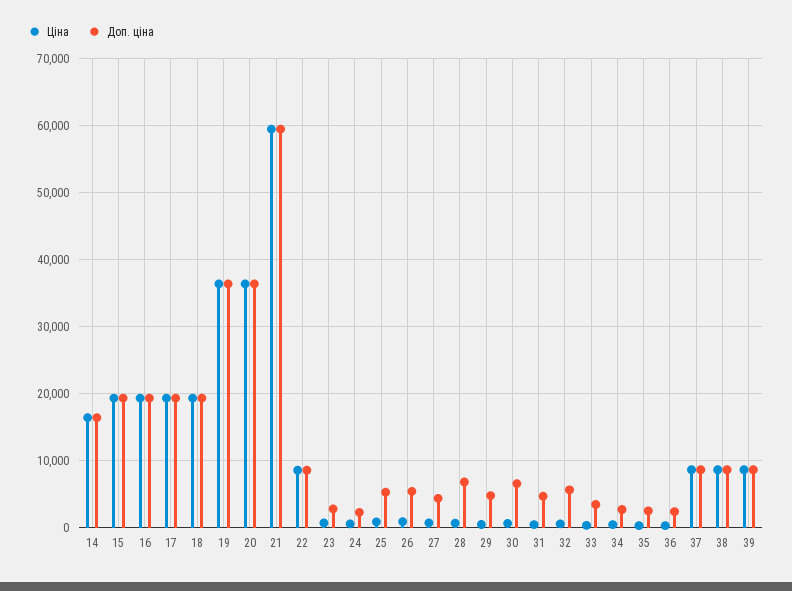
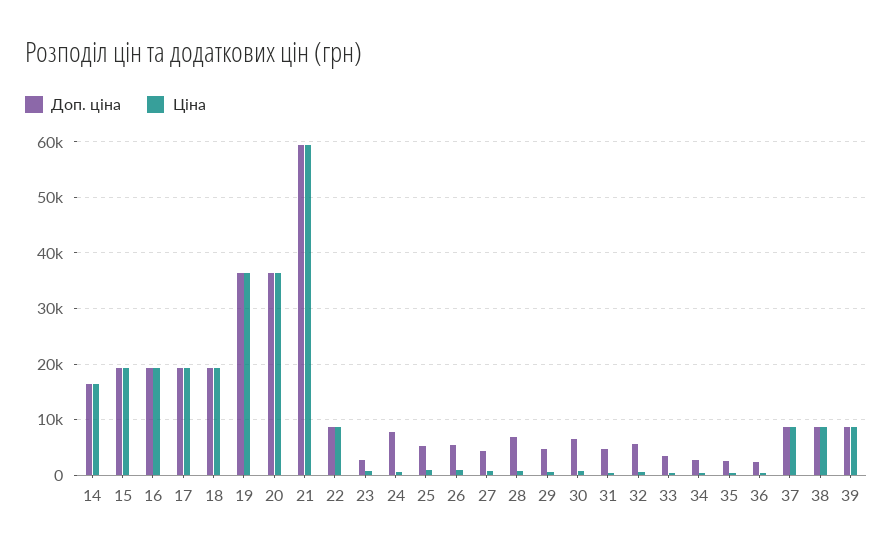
Доп. ціна, 24: 2000 -> 8000

